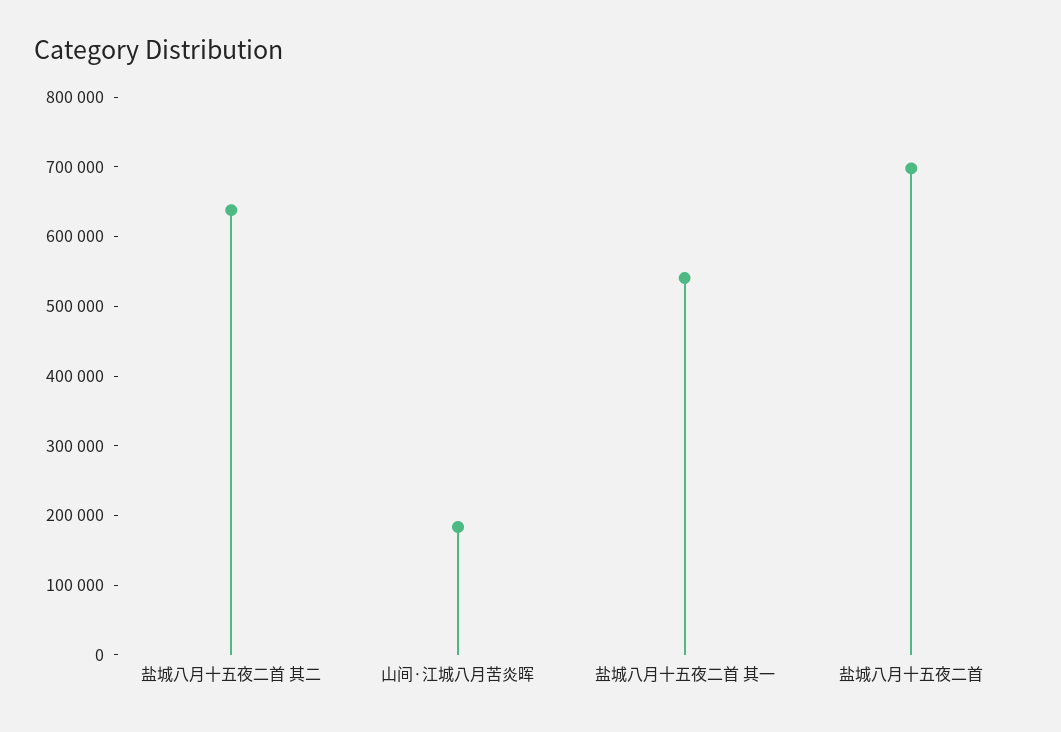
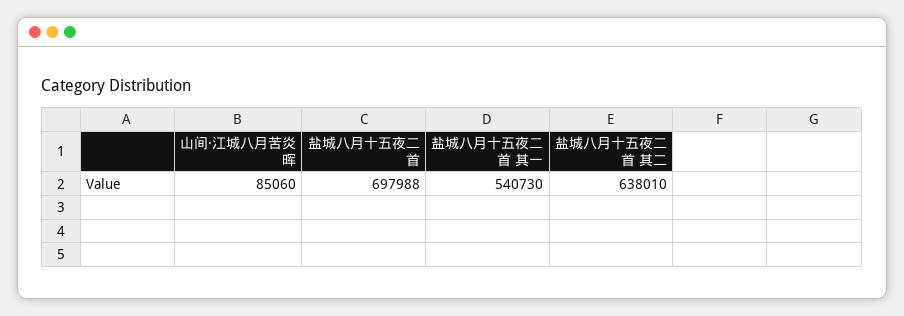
山间·江城八月苦炎晖: 180000 -> 85060

